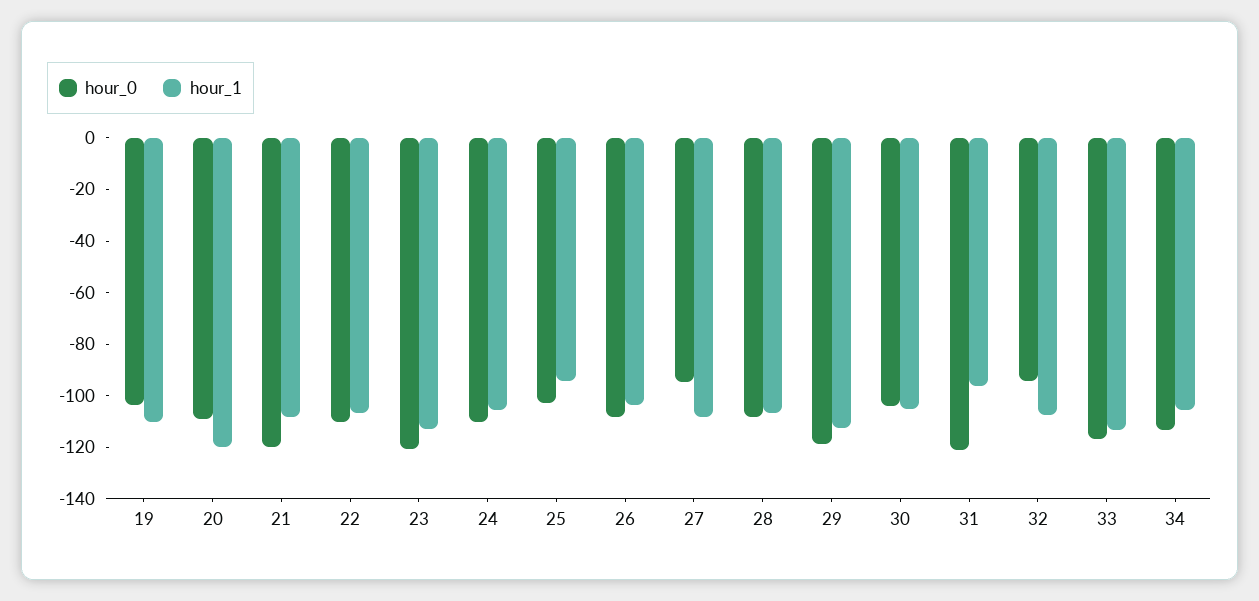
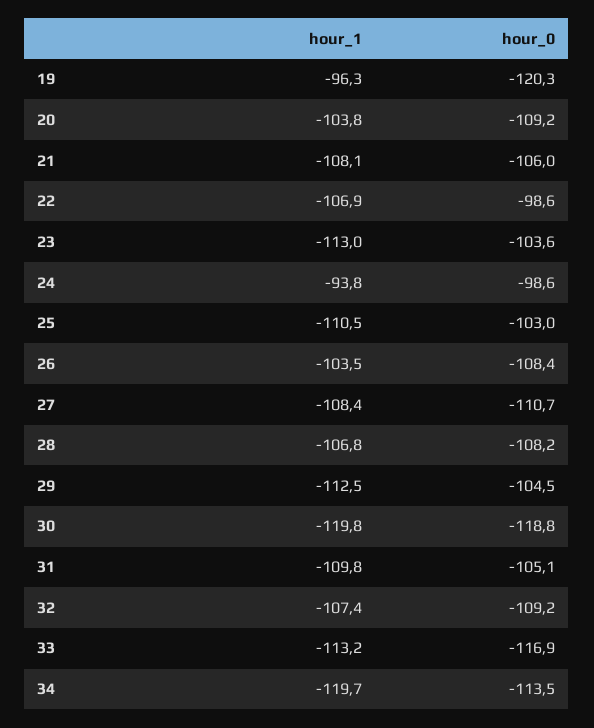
hour_0, 19: -105 -> -120.3
hour_1, 19: -110 -> -96.3
hour_1, 20: -120 -> -103.8
hour_0, 21: -120 -> -106
hour_0, 22: -110 -> -98.6
hour_0, 23: -120 -> -103.6
hour_0, 24: -110 -> -98.6
hour_1, 24: -105 -> -93.8
hour_1, 25: -95 -> -110.5
hour_0, 27: -95 -> -110.7
hour_0, 29: -120 -> -104.5
hour_0, 30: -105 -> -118.8
hour_1, 30: -105 -> -119.8
hour_0, 31: -120 -> -105.1
hour_1, 31: -95 -> -109.8
hour_0, 32: -95 -> -109.2
hour_1, 34: -105 -> -119.7

